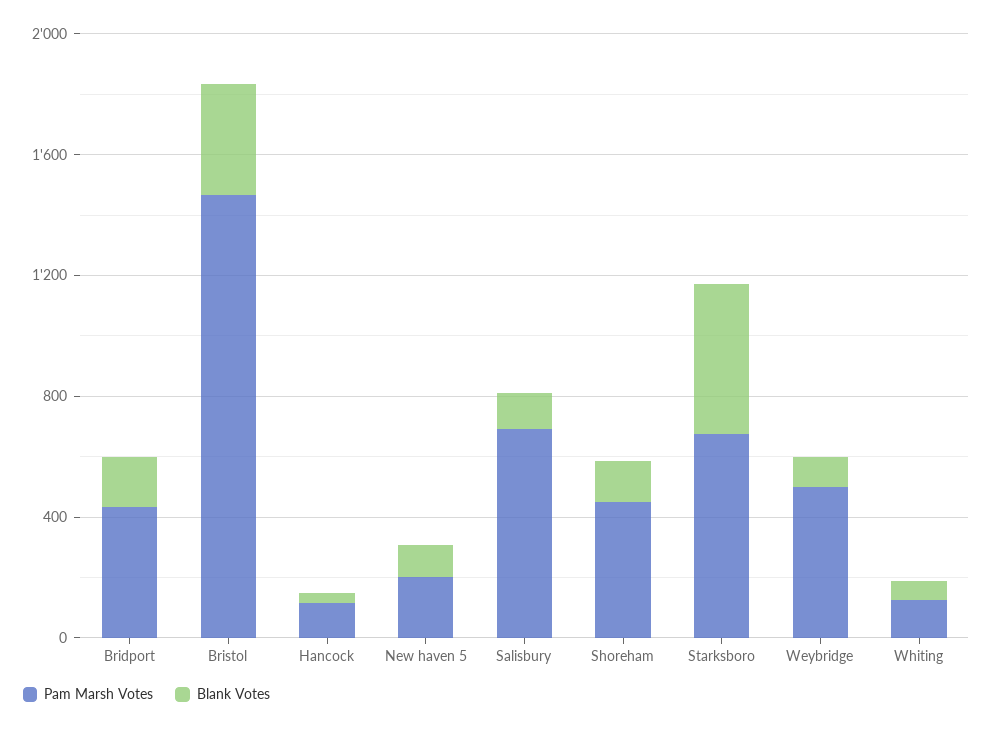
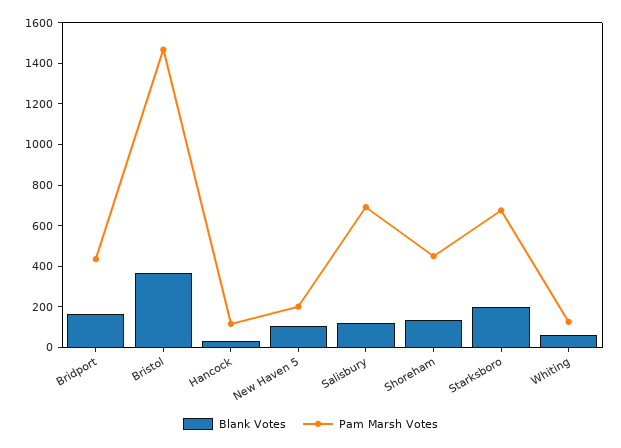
Blank Votes, Starksboro: 500 -> 200
Pam Marsh Votes, Weybridge: 500 -> none
Blank Votes, Weybridge: 100 -> none

